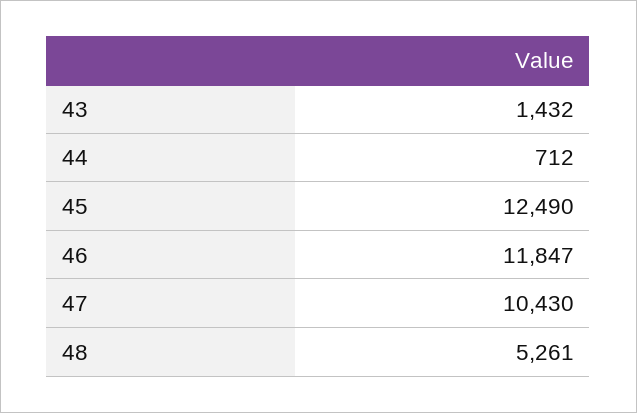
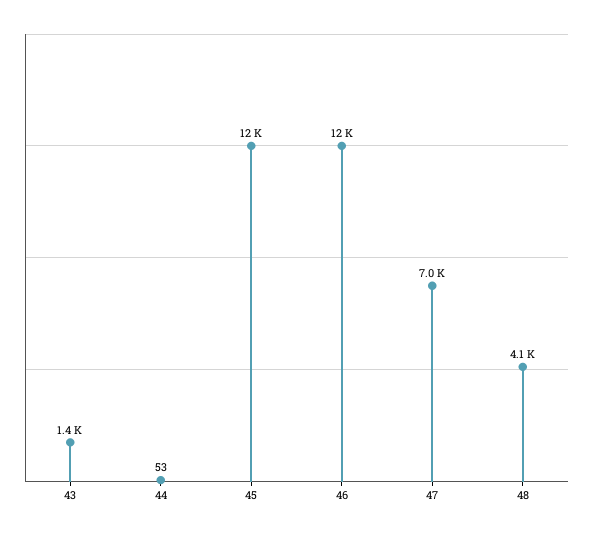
44: 712 -> 53
47: 10430 -> 7000
48: 5261 -> 4100

